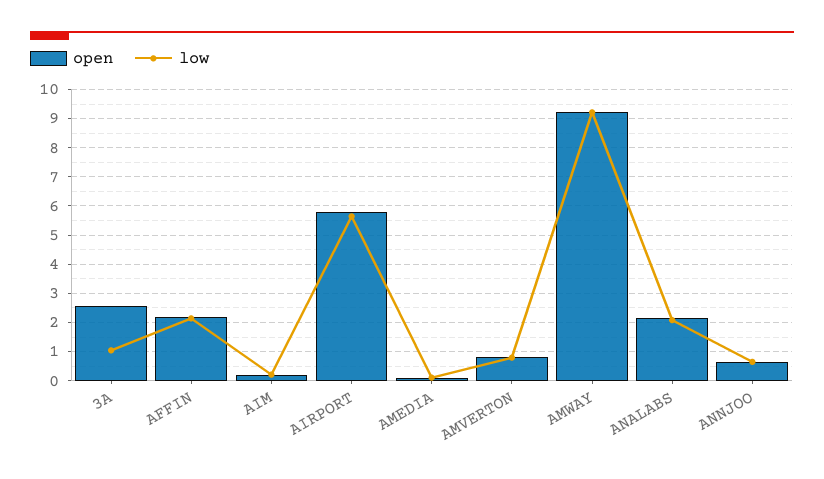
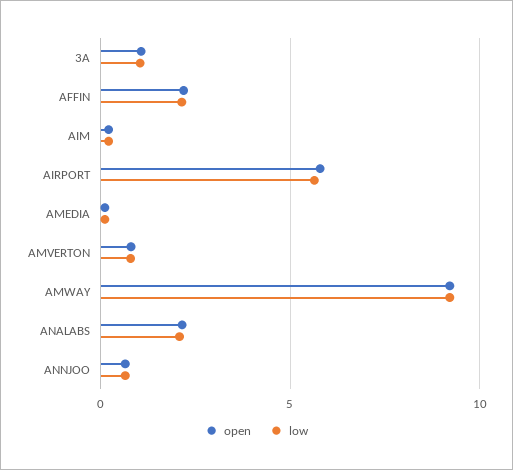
open, 3A: 2.5 -> 1

